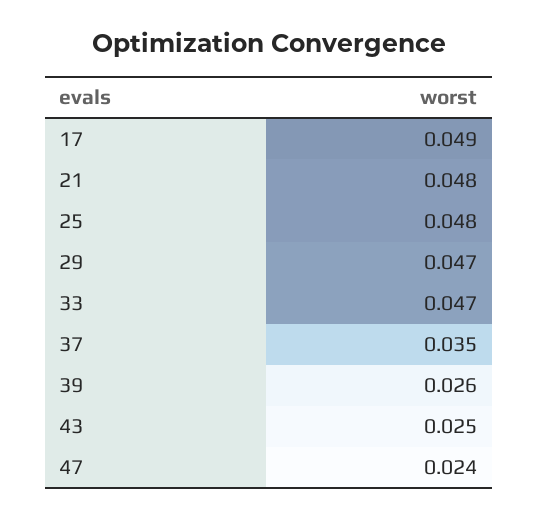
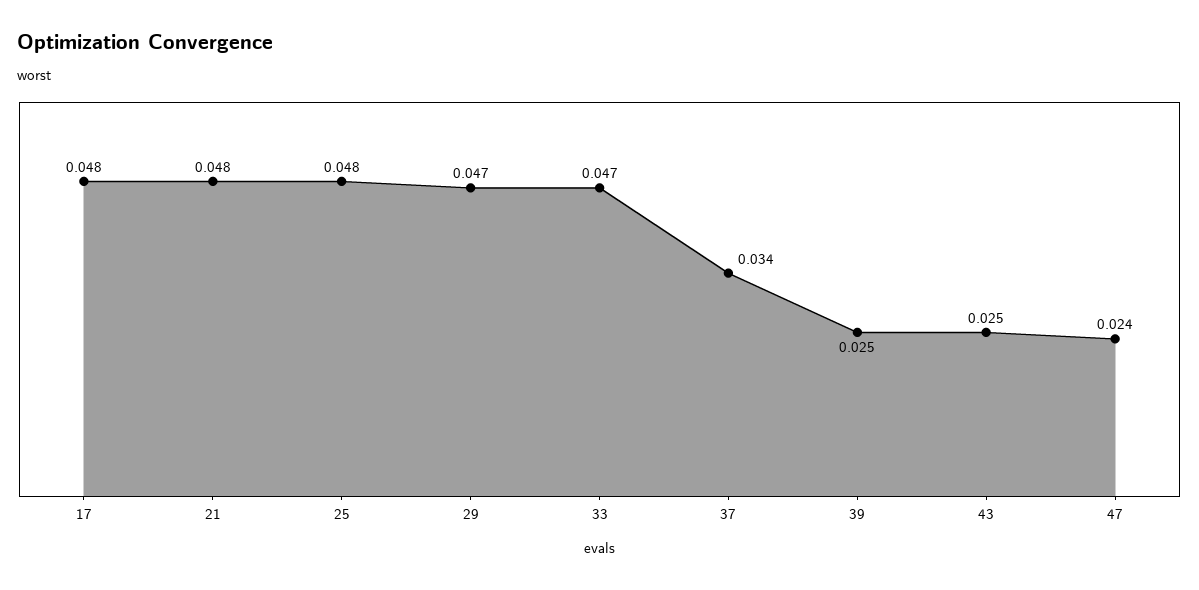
17: 0.049 -> 0.048
37: 0.035 -> 0.034
39: 0.026 -> 0.025

